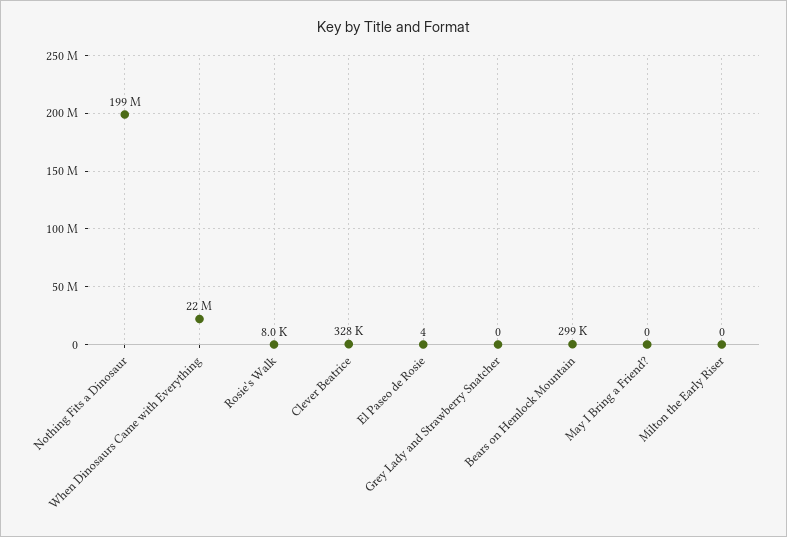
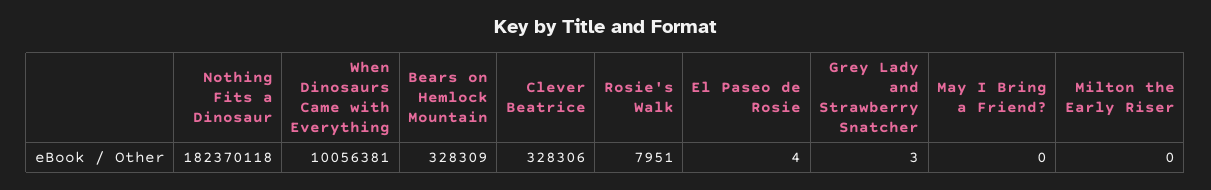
Nothing Fits a Dinosaur: 199000000 -> 182370118
When Dinosaurs Came with Everything: 22000000 -> 10056381
Grey Lady and Strawberry Snatcher: 0 -> 3
Bears on Hemlock Mountain: 299000 -> 328309

